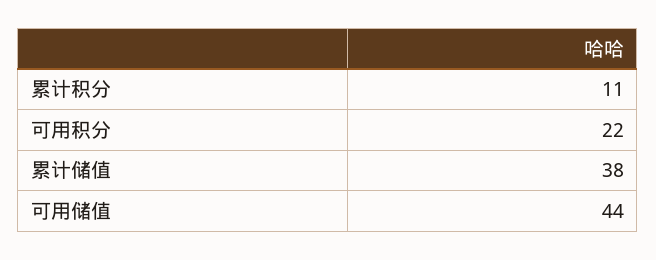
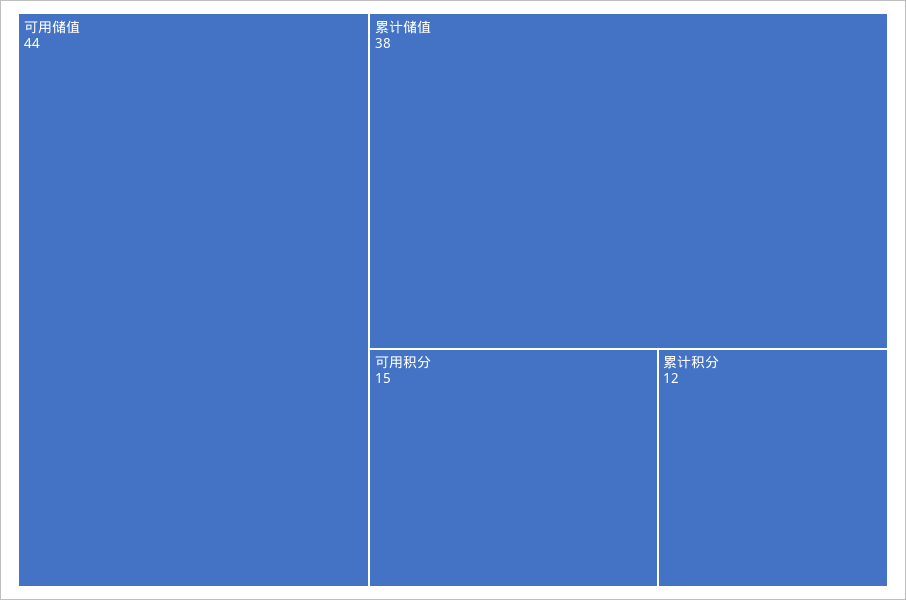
累计积分: 11 -> 12
可用积分: 22 -> 15

